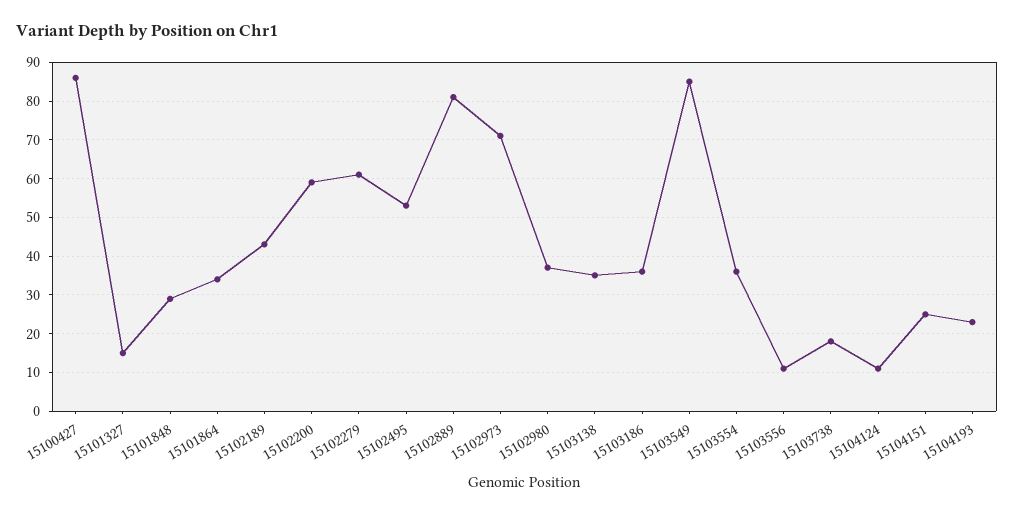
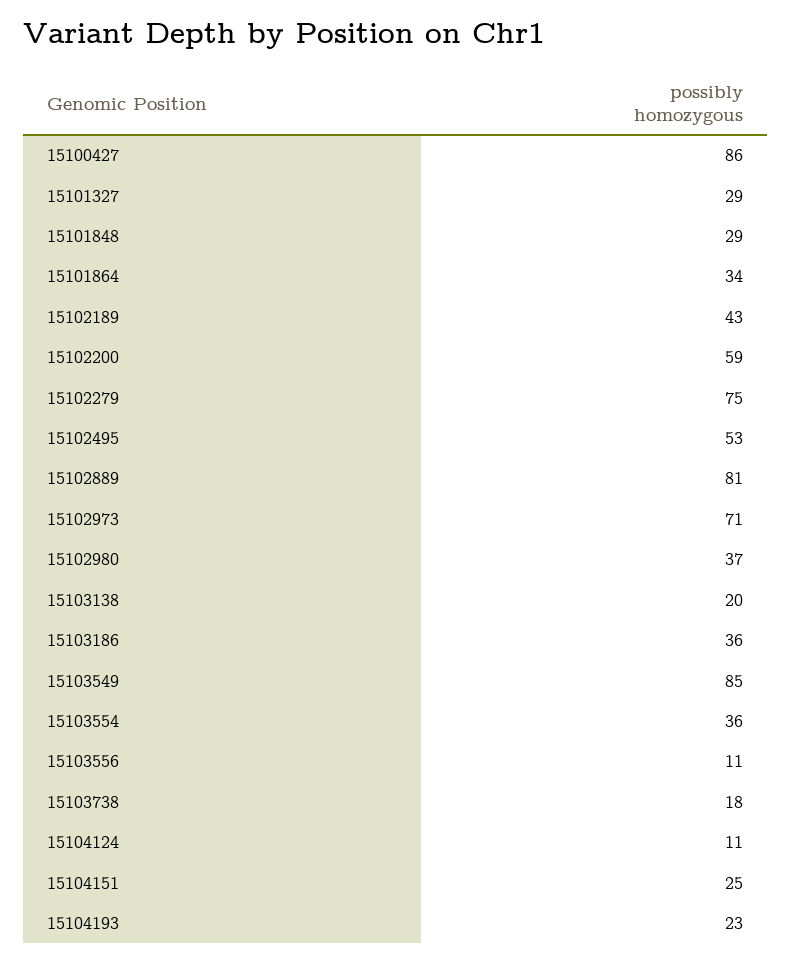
15101327: 15 -> 29
15102279: 60 -> 75
15103138: 35 -> 20

